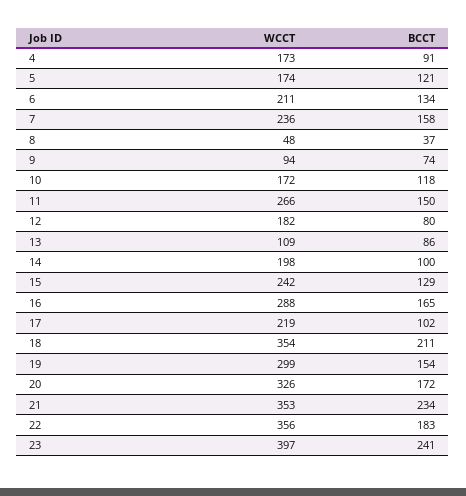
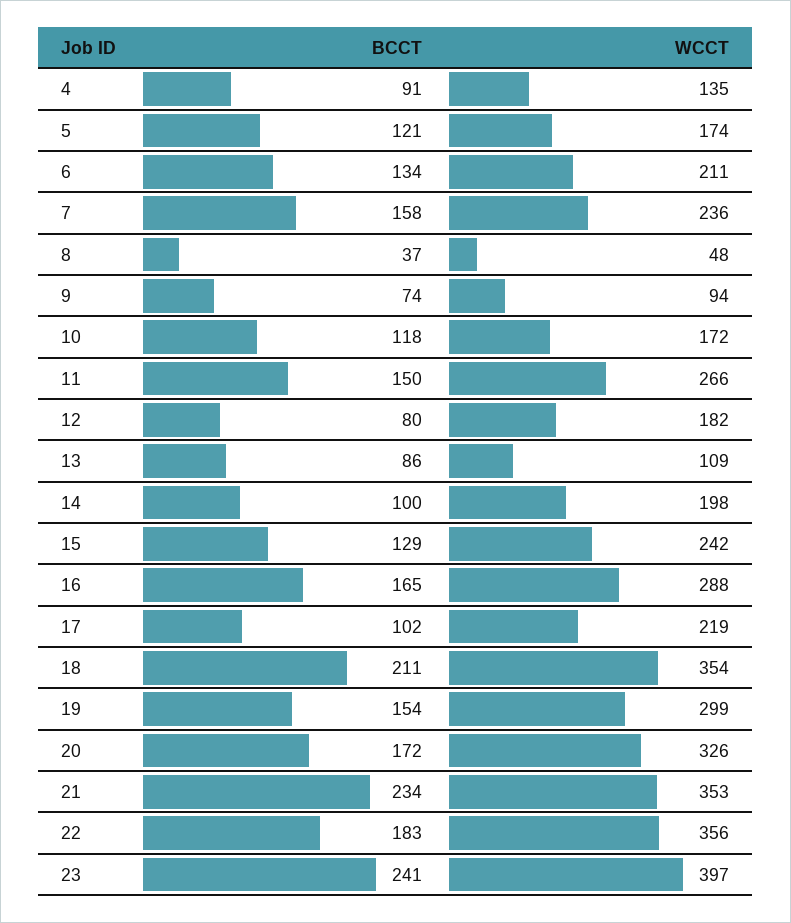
WCCT, 4: 173 -> 135

